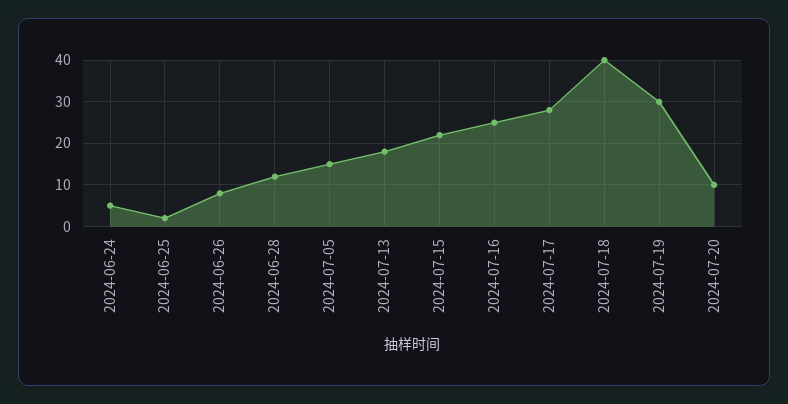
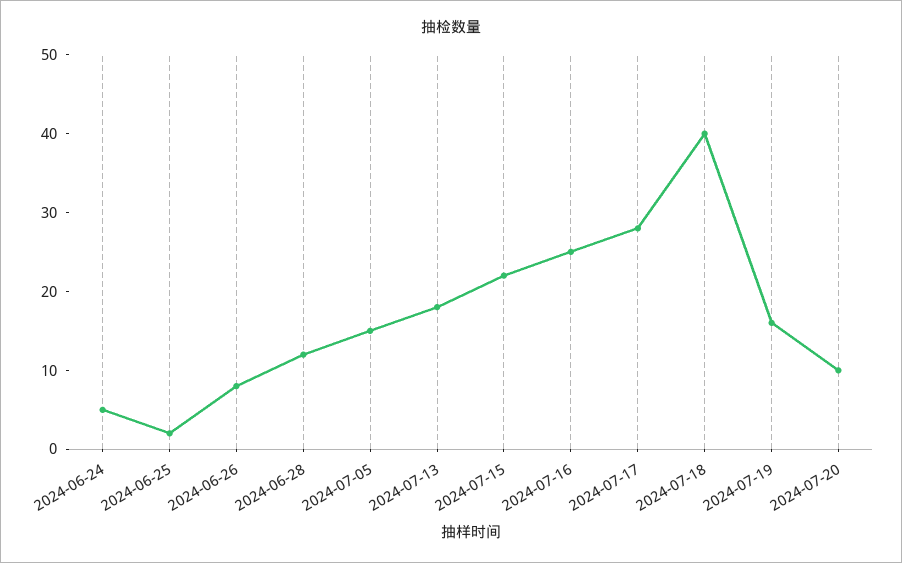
2024-07-19: 30 -> 15

